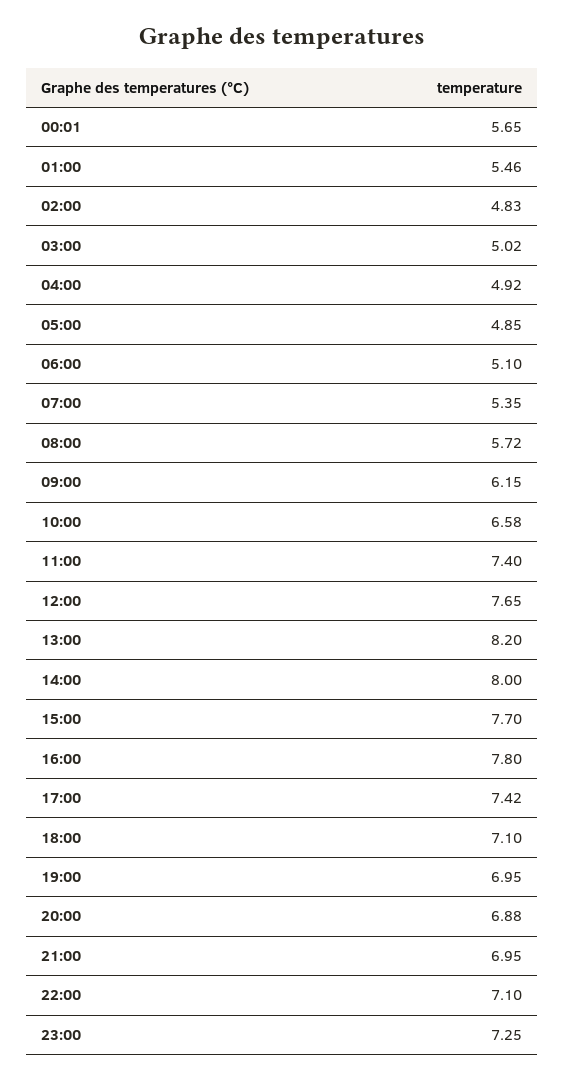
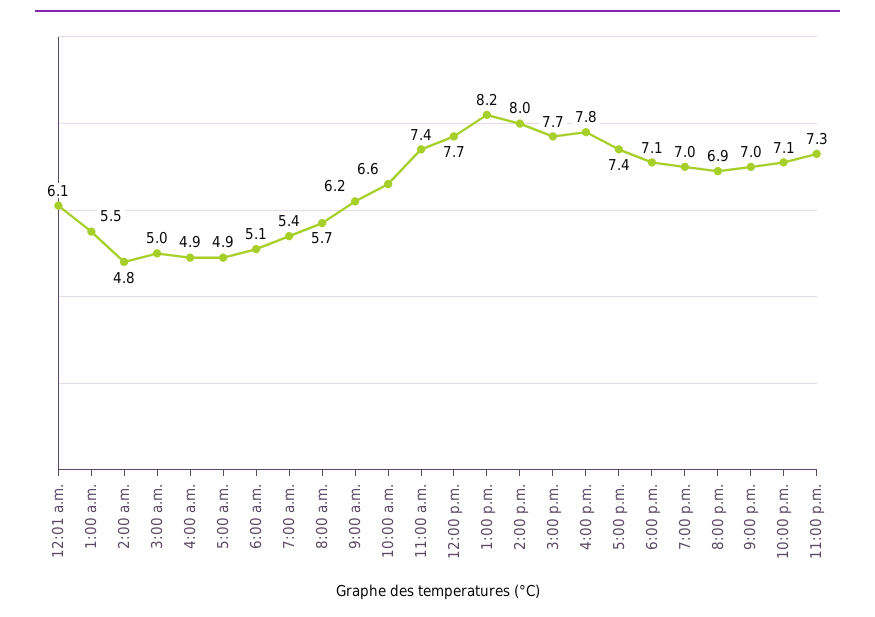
00:01: 5.65 -> 6.1

